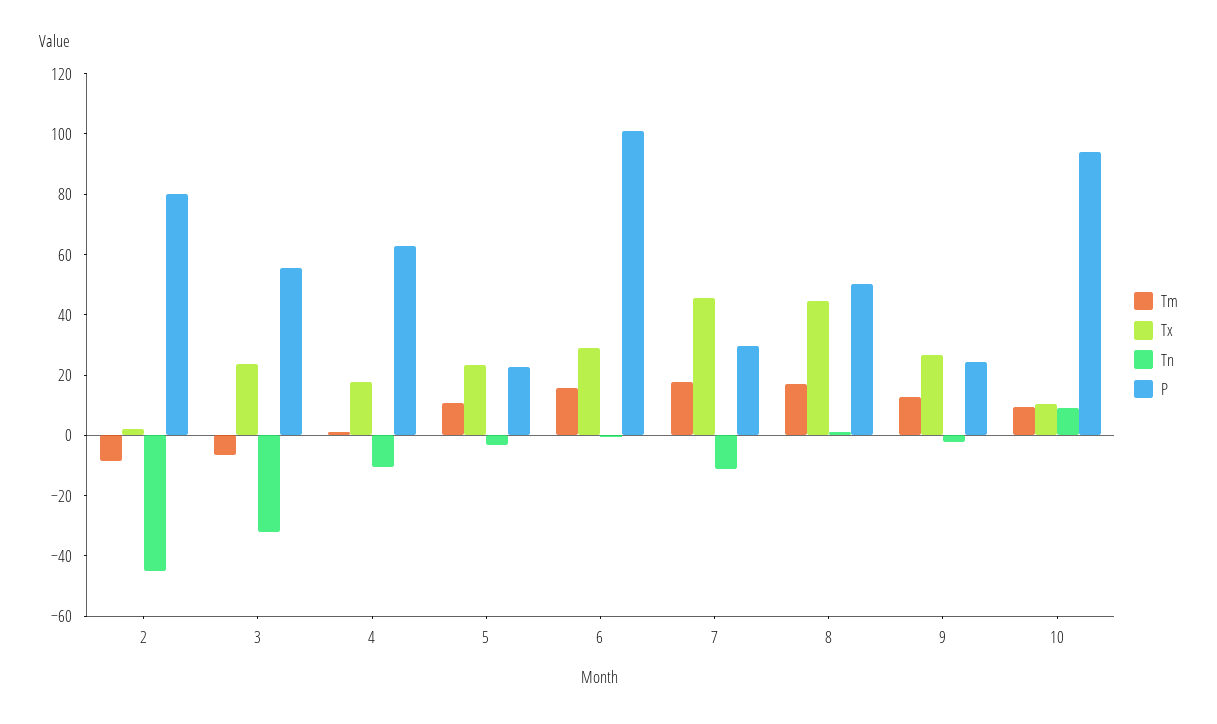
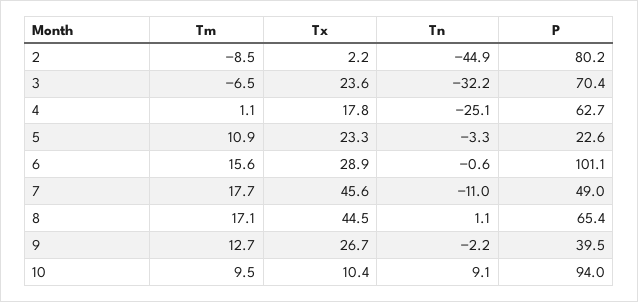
P, 3: 55 -> 70.4
Tn, 4: -10 -> -25.1
P, 7: 30 -> 49
P, 8: 50 -> 65.4
P, 9: 25 -> 39.5

